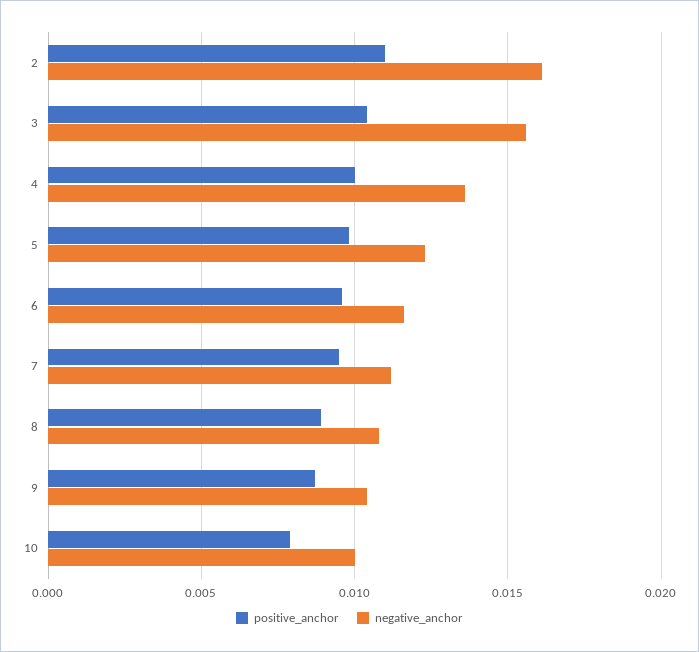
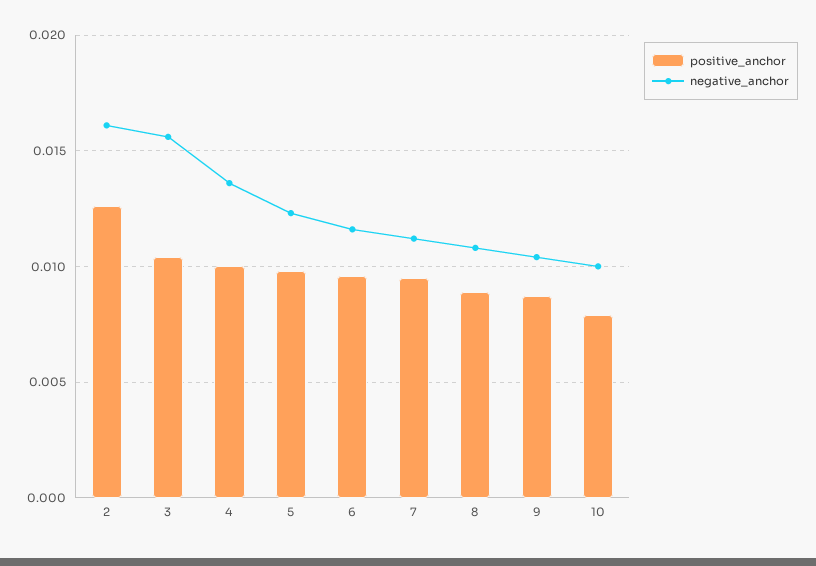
positive_anchor, 2: 0.011 -> 0.0125

